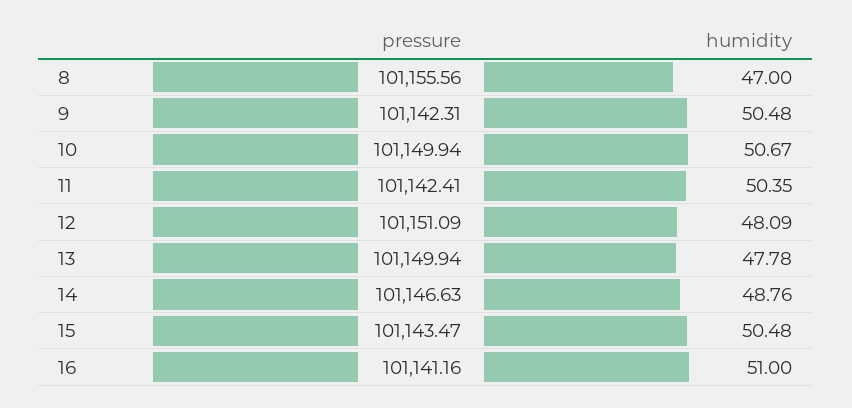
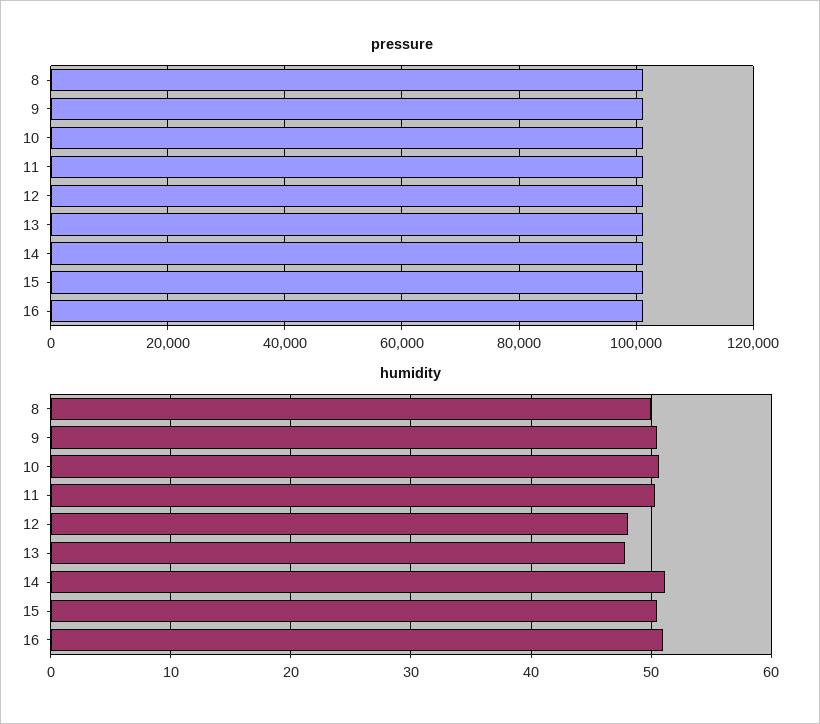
humidity, 8: 47 -> 50
humidity, 14: 48.76 -> 51

